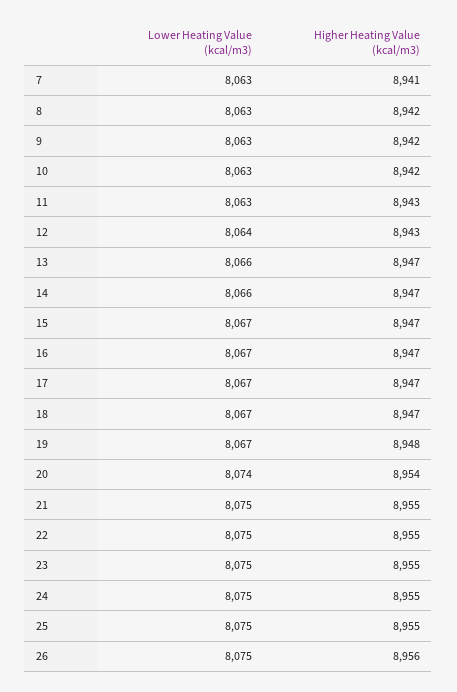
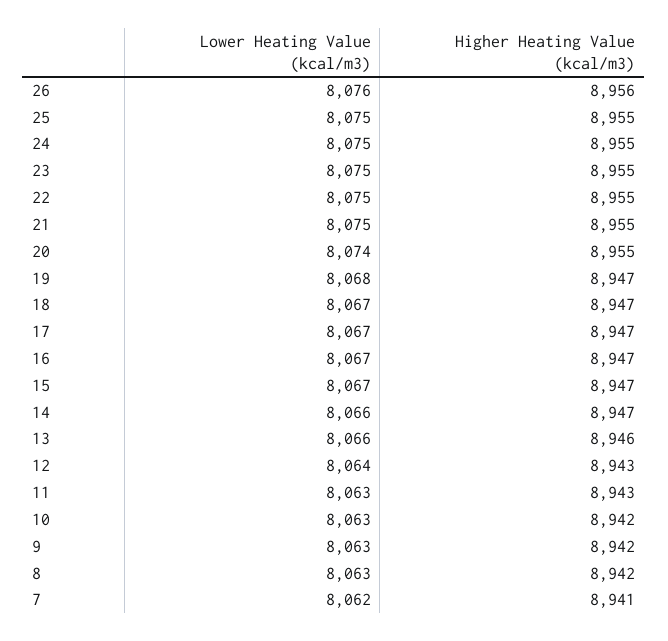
Lower Heating Value (kcal/m3), 7: 8063 -> 8062
Higher Heating Value (kcal/m3), 13: 8947 -> 8946
Lower Heating Value (kcal/m3), 19: 8067 -> 8068
Higher Heating Value (kcal/m3), 19: 8948 -> 8947
Higher Heating Value (kcal/m3), 20: 8954 -> 8955
Lower Heating Value (kcal/m3), 26: 8075 -> 8076

